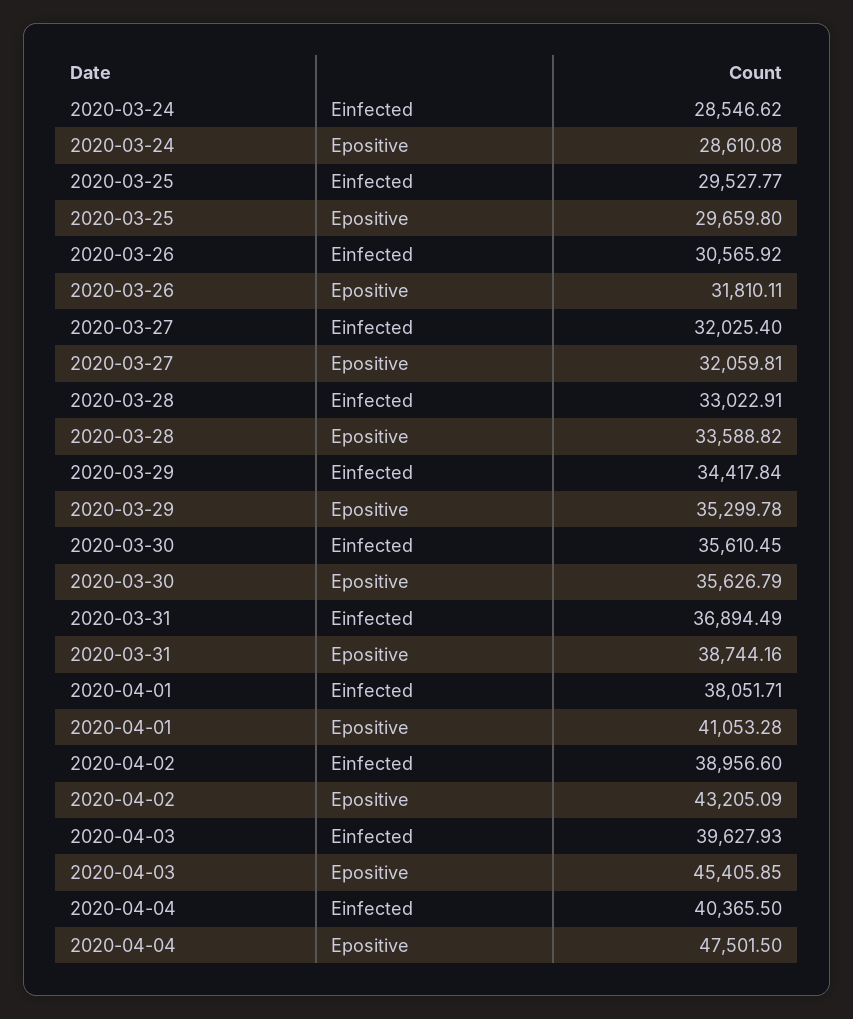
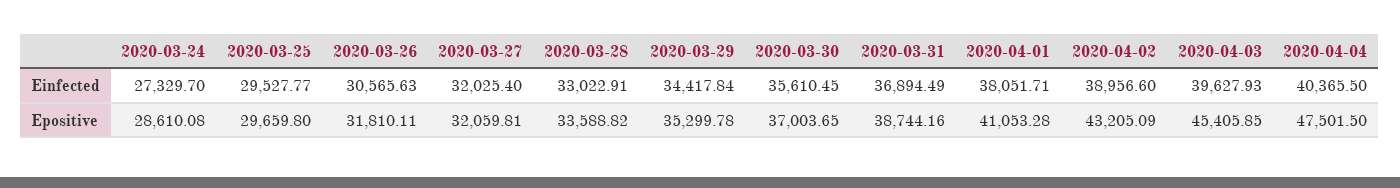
2020-03-24, Einfected: 28546.62 -> 27329.7
2020-03-26, Einfected: 30565.92 -> 30565.63
2020-03-30, Epositive: 35626.79 -> 37003.65

